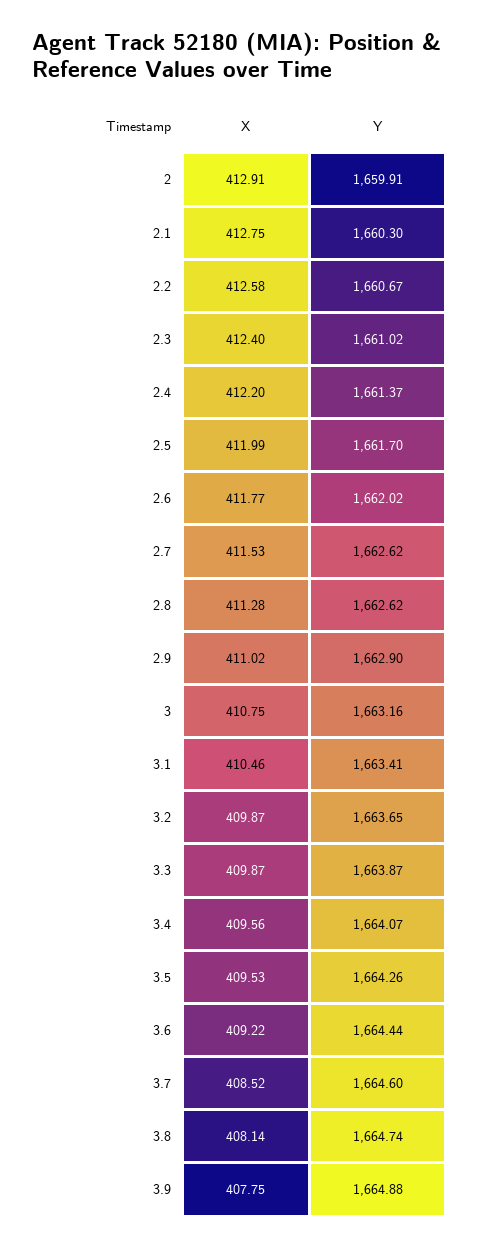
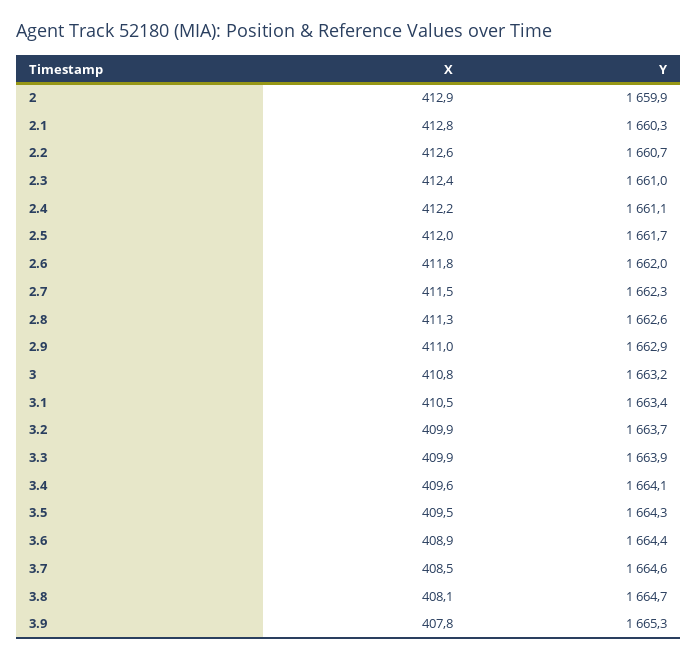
Y, 2.4: 1661.37 -> 1661.1
Y, 2.7: 1662.62 -> 1662.3
X, 3.6: 409.22 -> 408.9
Y, 3.9: 1664.88 -> 1665.3

